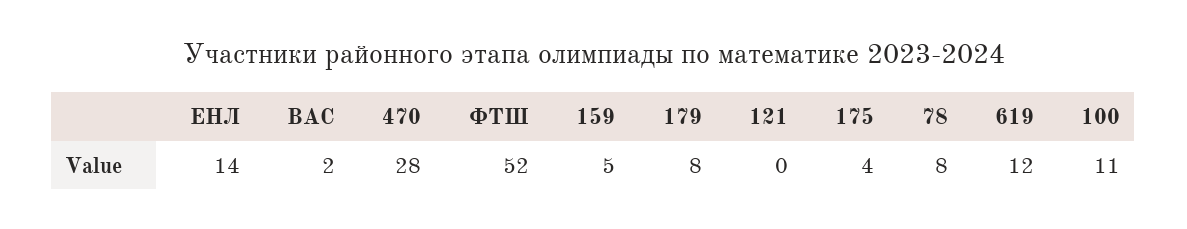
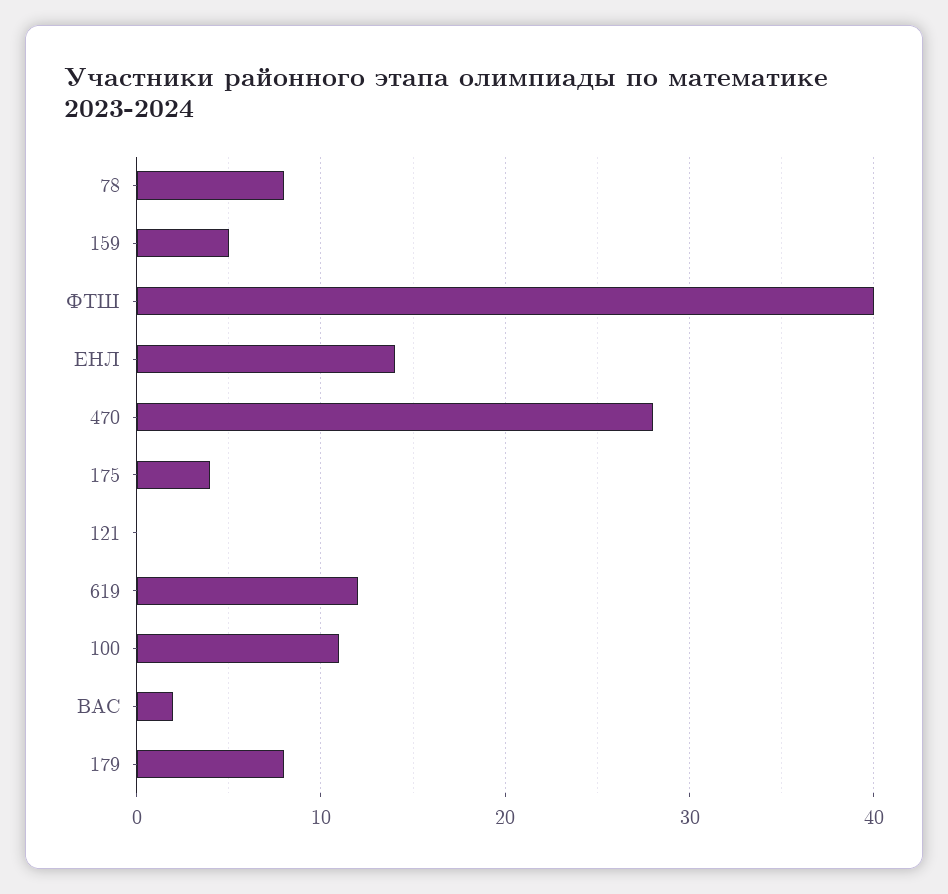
ФТШ: 52 -> 40

